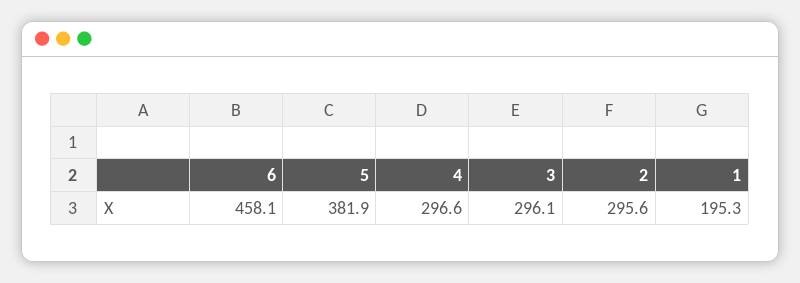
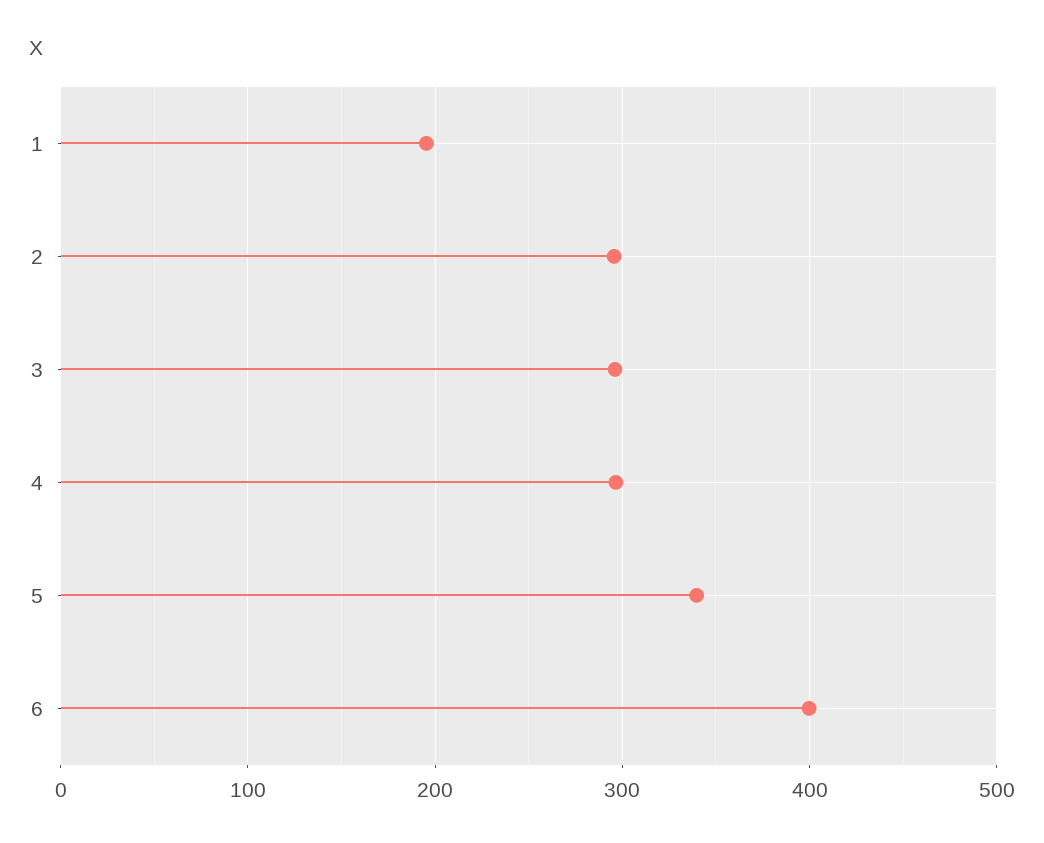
6: 458.1 -> 400
5: 381.9 -> 340

